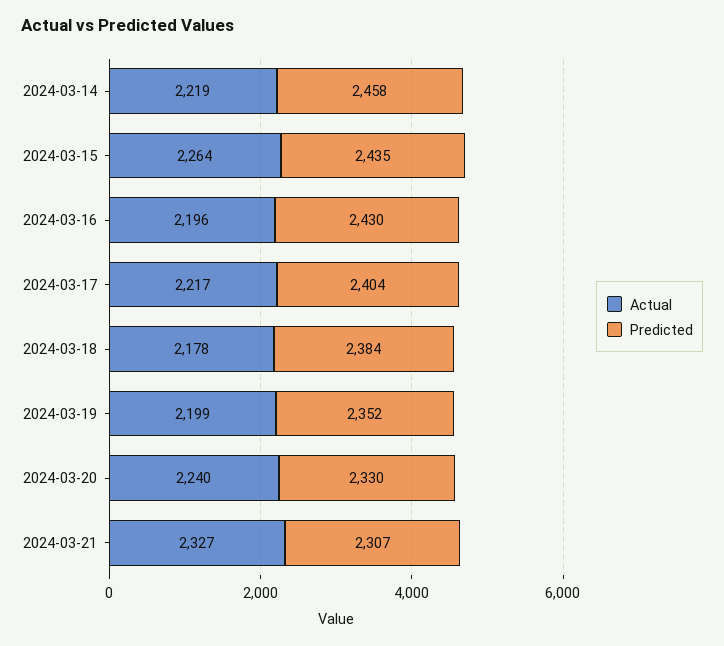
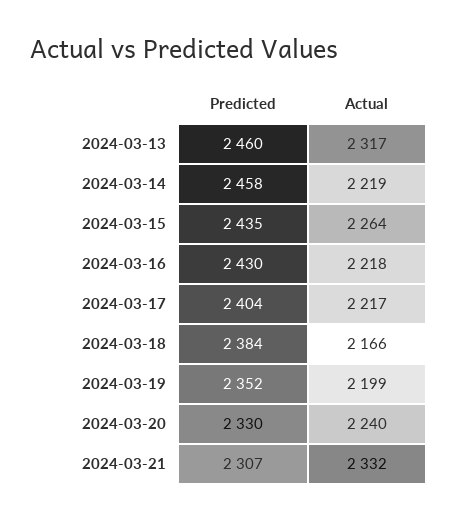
Actual, 2024-03-16: 2196 -> 2218
Actual, 2024-03-18: 2178 -> 2166
Actual, 2024-03-21: 2327 -> 2332
Predicted, 2024-03-13: none -> 2460
Actual, 2024-03-13: none -> 2317

